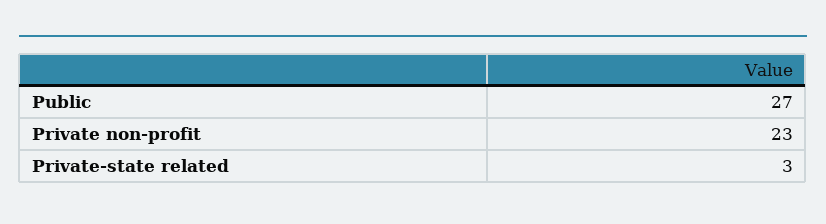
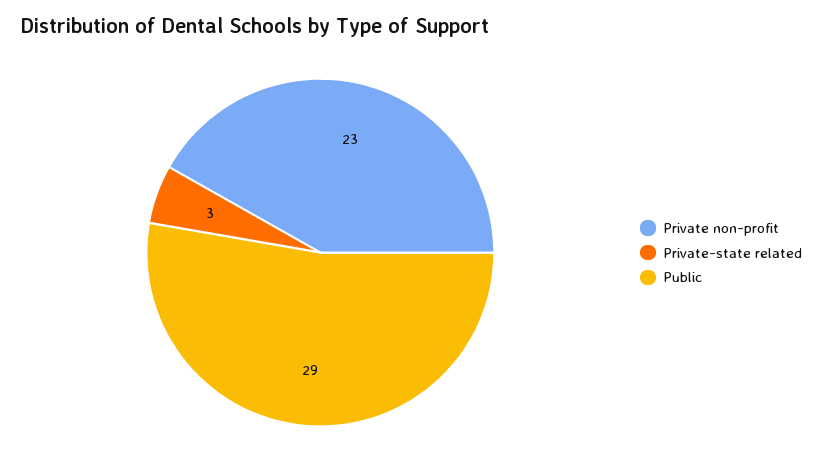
Public: 27 -> 29

